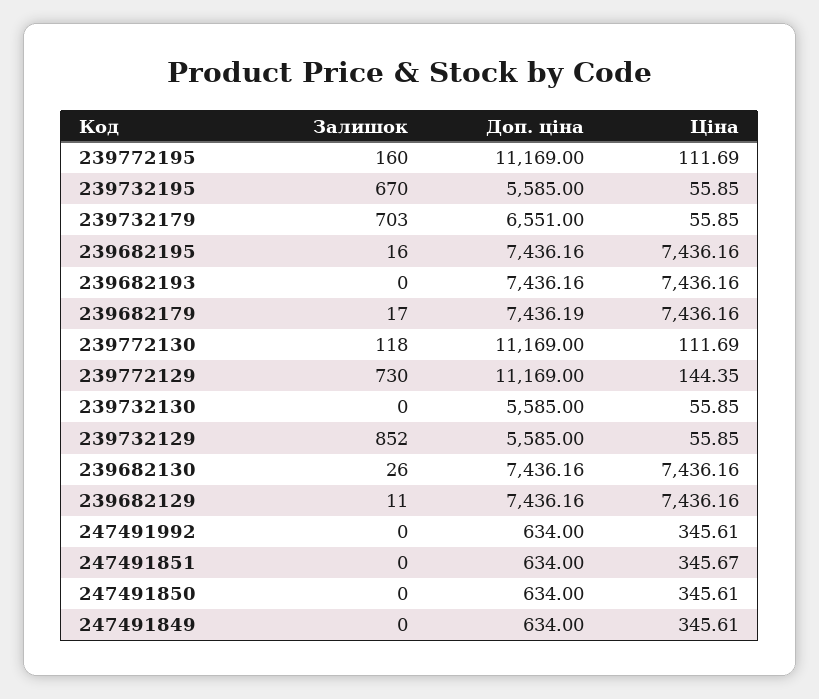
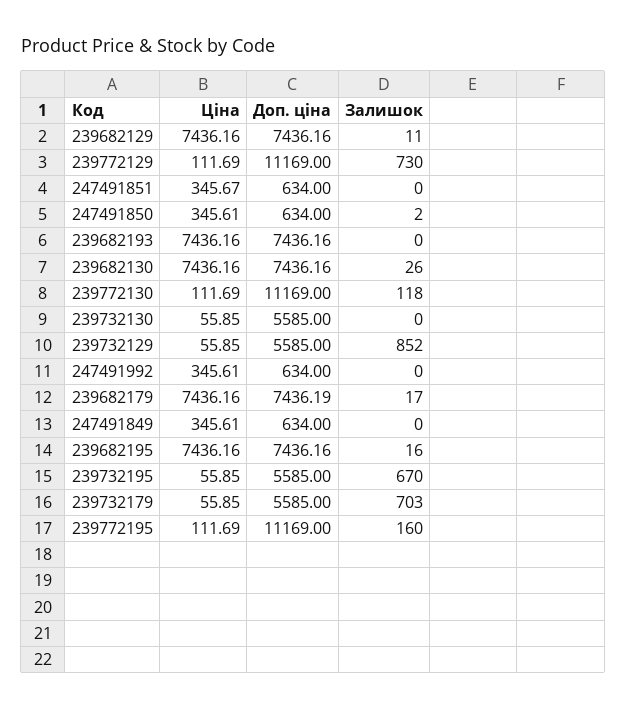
Доп. ціна, 239732179: 6551 -> 5585
Ціна, 239772129: 144.35 -> 111.69
Залишок, 247491850: 0 -> 2

